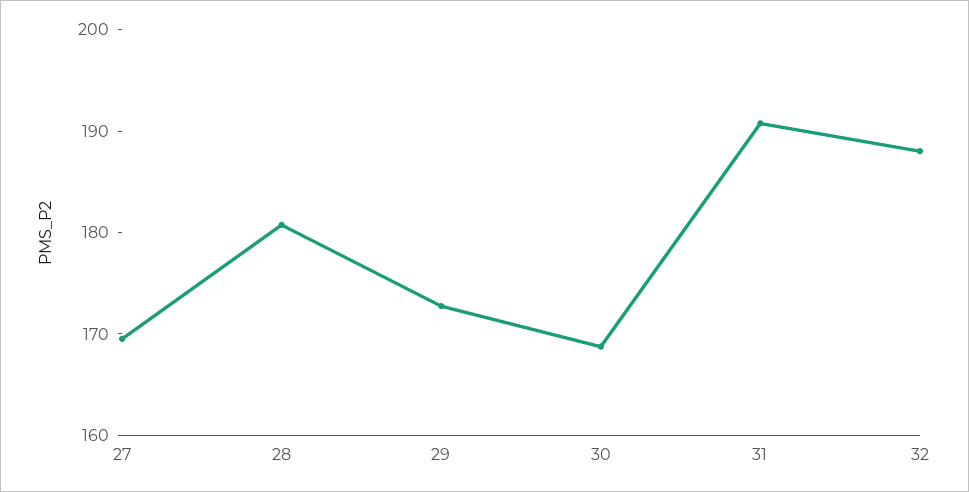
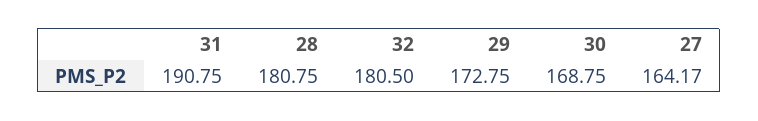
27: 170 -> 164.17
32: 188 -> 180.5

